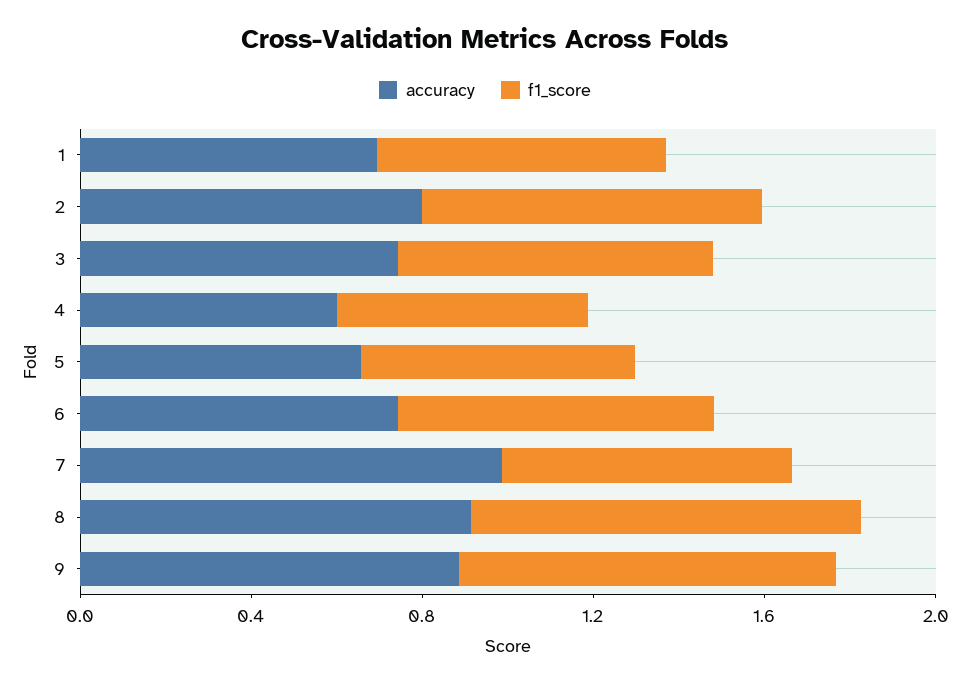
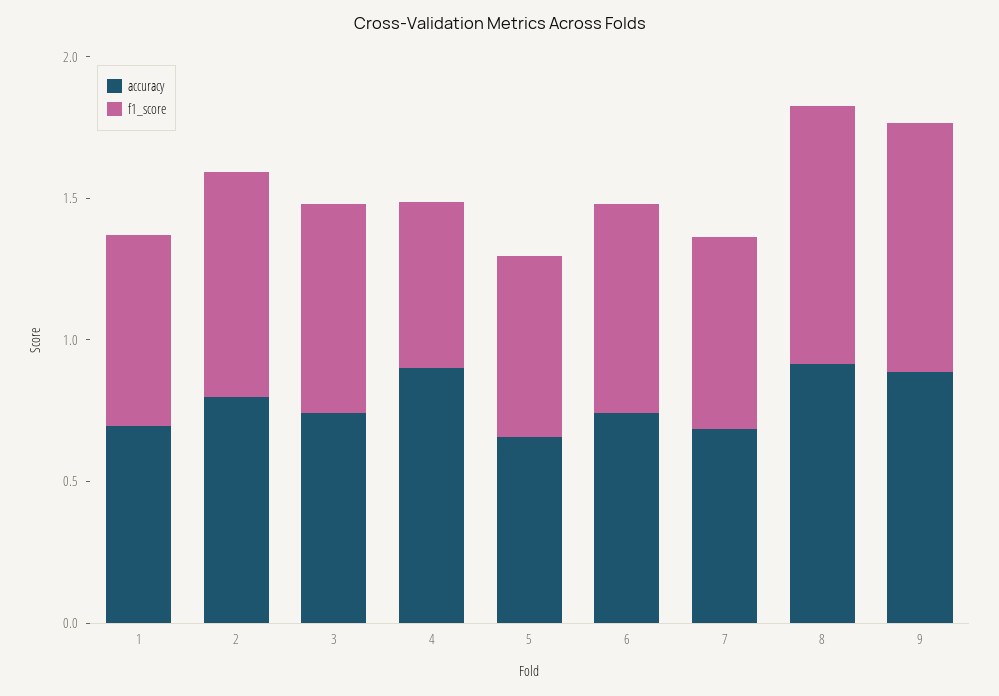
accuracy, 4: 0.6 -> 0.9
accuracy, 7: 1 -> 0.7

